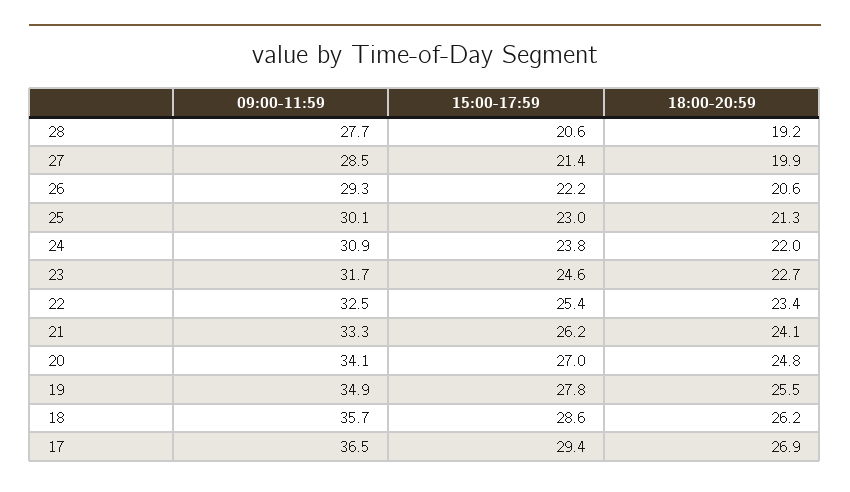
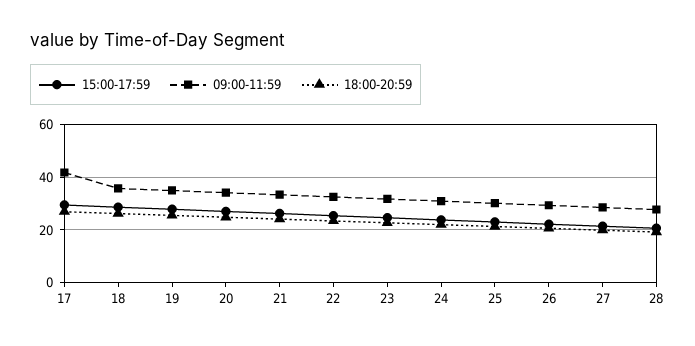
09:00-11:59, 17: 36.5 -> 42.5

